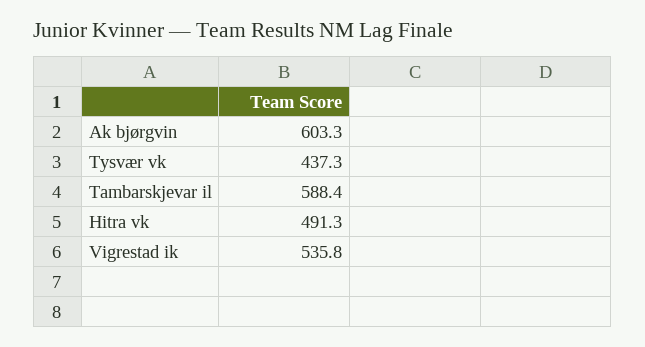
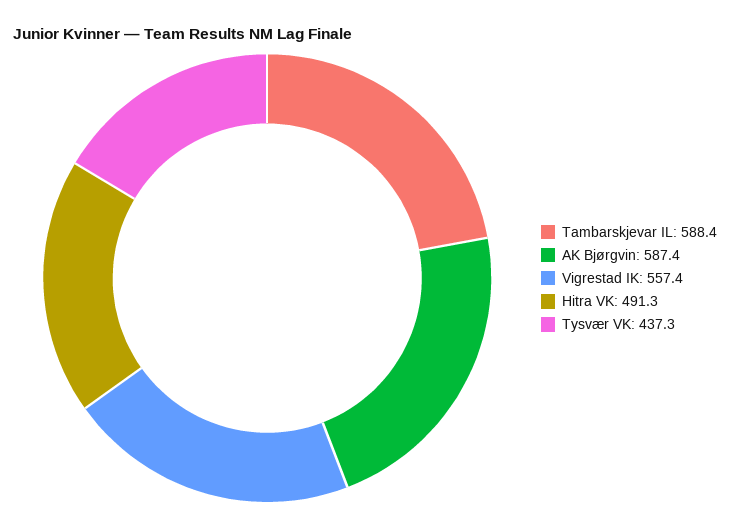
Ak bjørgvin: 603.3 -> 587.4
Vigrestad ik: 535.8 -> 557.4

